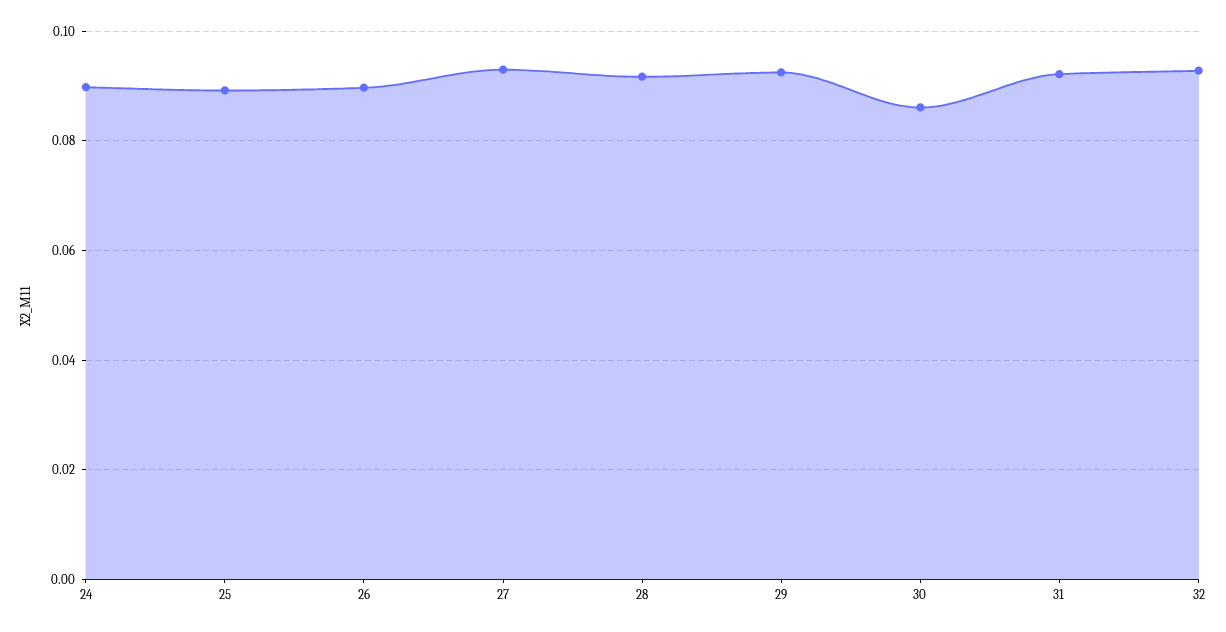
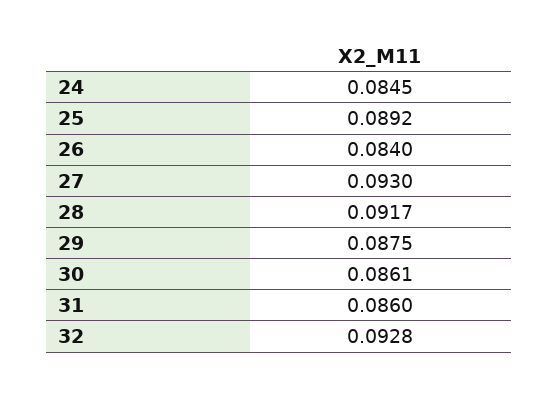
24: 0.09 -> 0.0845
26: 0.09 -> 0.084
29: 0.092 -> 0.0875
31: 0.092 -> 0.086

